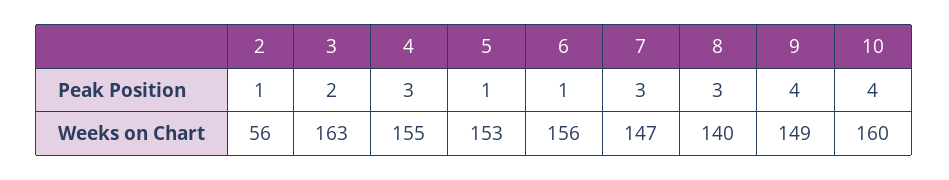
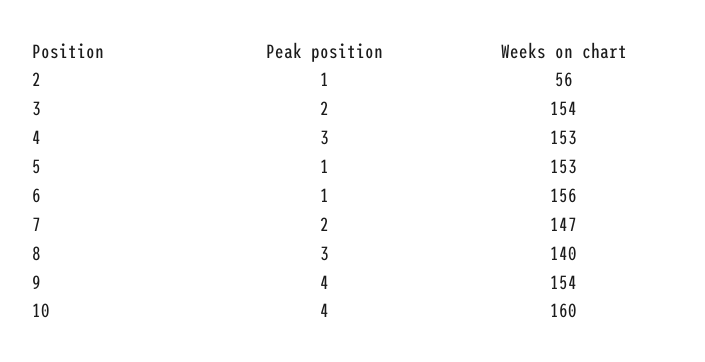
7, Peak Position: 3 -> 2
3, Weeks on Chart: 163 -> 154
4, Weeks on Chart: 155 -> 153
9, Weeks on Chart: 149 -> 154

